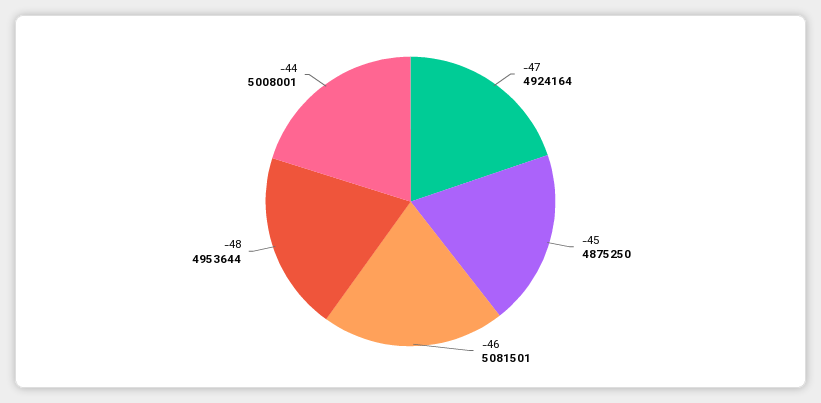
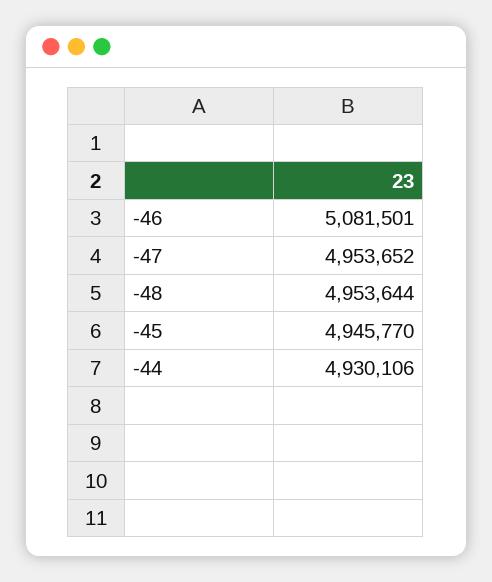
-47: 4924164 -> 4953652
-45: 4875250 -> 4945770
-44: 5008001 -> 4930106

